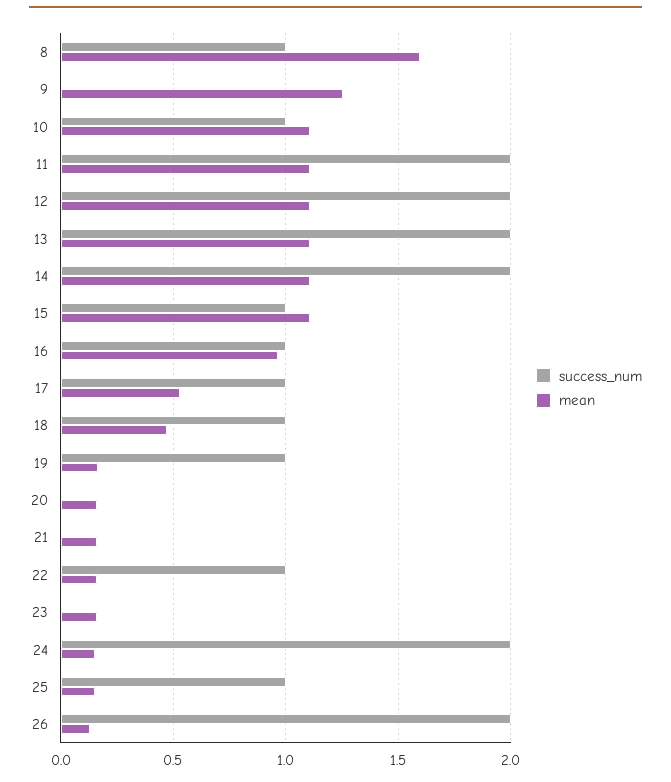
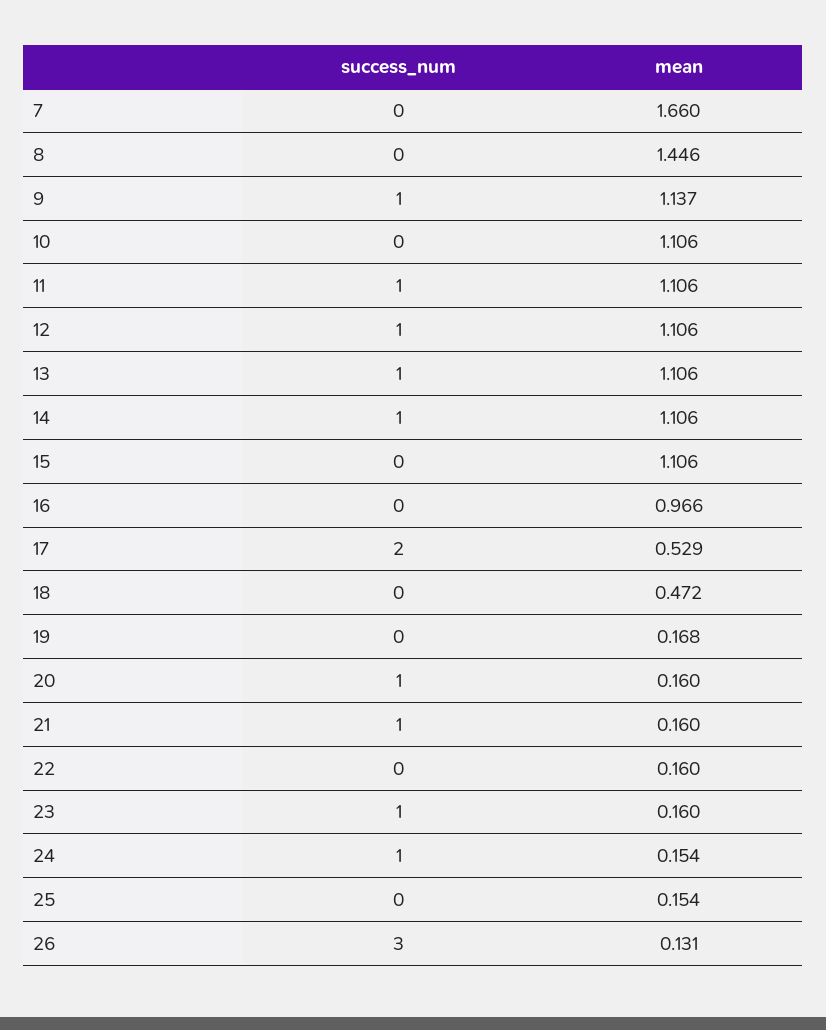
success_num, 8: 1 -> 0
mean, 8: 1.6 -> 1.446
success_num, 9: 0 -> 1
mean, 9: 1.25 -> 1.137
success_num, 10: 1 -> 0
success_num, 11: 2 -> 1
success_num, 12: 2 -> 1
success_num, 13: 2 -> 1
success_num, 14: 2 -> 1
success_num, 15: 1 -> 0
success_num, 16: 1 -> 0
success_num, 17: 1 -> 2
success_num, 18: 1 -> 0
success_num, 19: 1 -> 0
success_num, 20: 0 -> 1
success_num, 21: 0 -> 1
success_num, 22: 1 -> 0
success_num, 23: 0 -> 1
success_num, 24: 2 -> 1
success_num, 25: 1 -> 0
success_num, 26: 2 -> 3
success_num, 7: none -> 0
mean, 7: none -> 1.66

